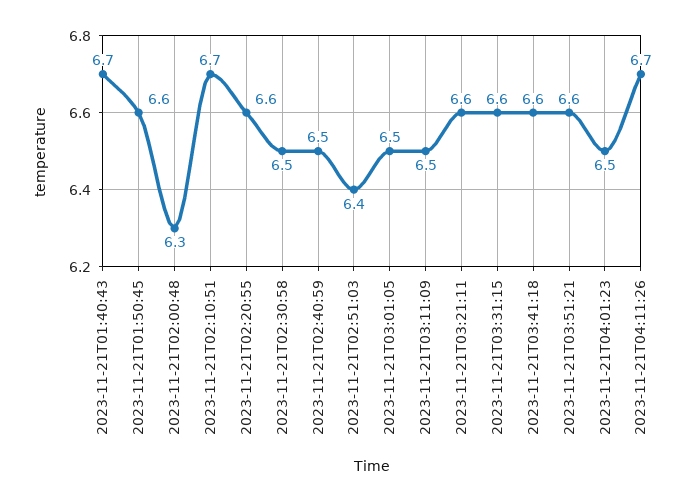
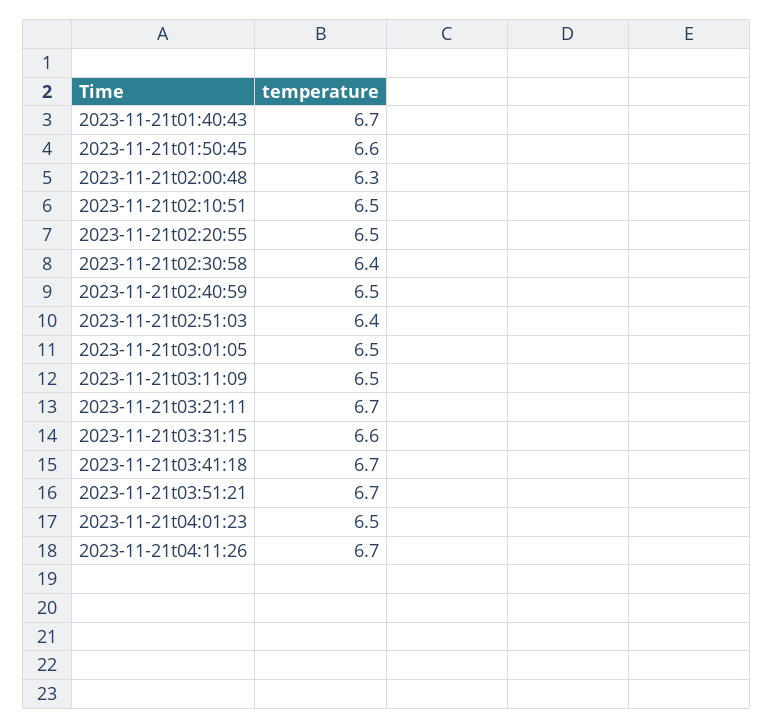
2023-11-21T02:10:51: 6.7 -> 6.5
2023-11-21T02:20:55: 6.6 -> 6.5
2023-11-21T02:30:58: 6.5 -> 6.4
2023-11-21T03:21:11: 6.6 -> 6.7
2023-11-21T03:41:18: 6.6 -> 6.7
2023-11-21T03:51:21: 6.6 -> 6.7

